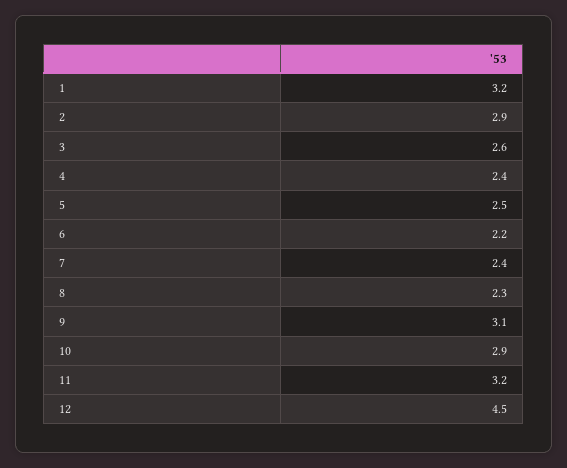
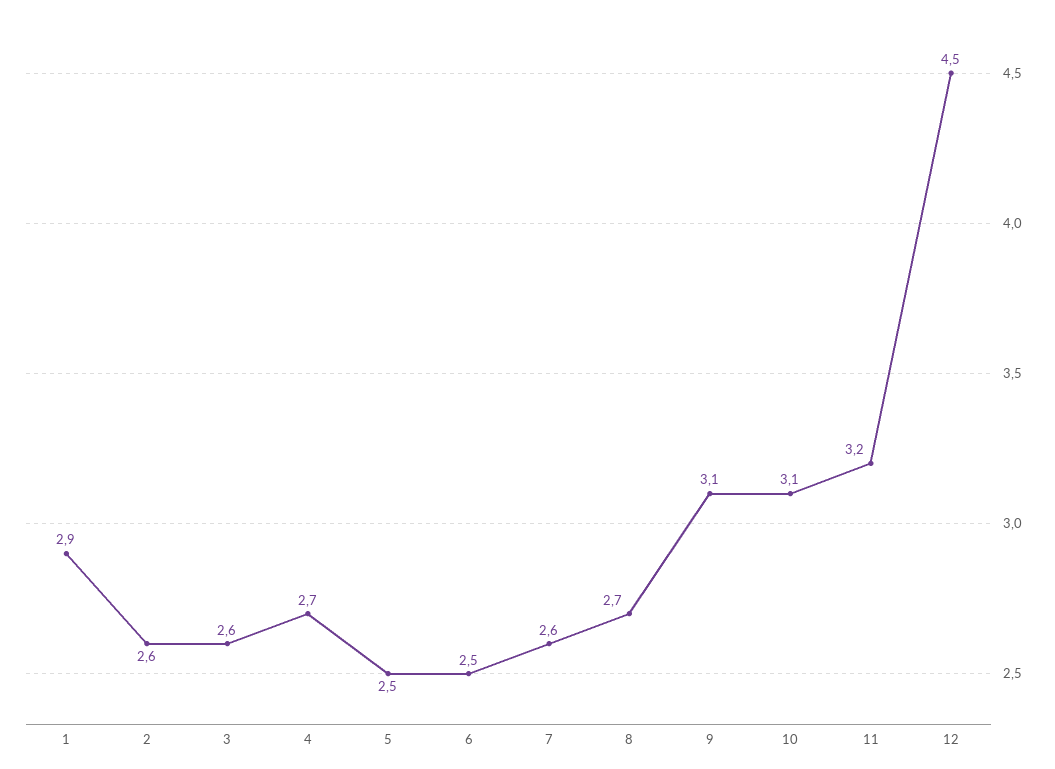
1: 3.2 -> 2.9
2: 2.9 -> 2.6
4: 2.4 -> 2.7
6: 2.2 -> 2.5
7: 2.4 -> 2.6
8: 2.3 -> 2.7
10: 2.9 -> 3.1

